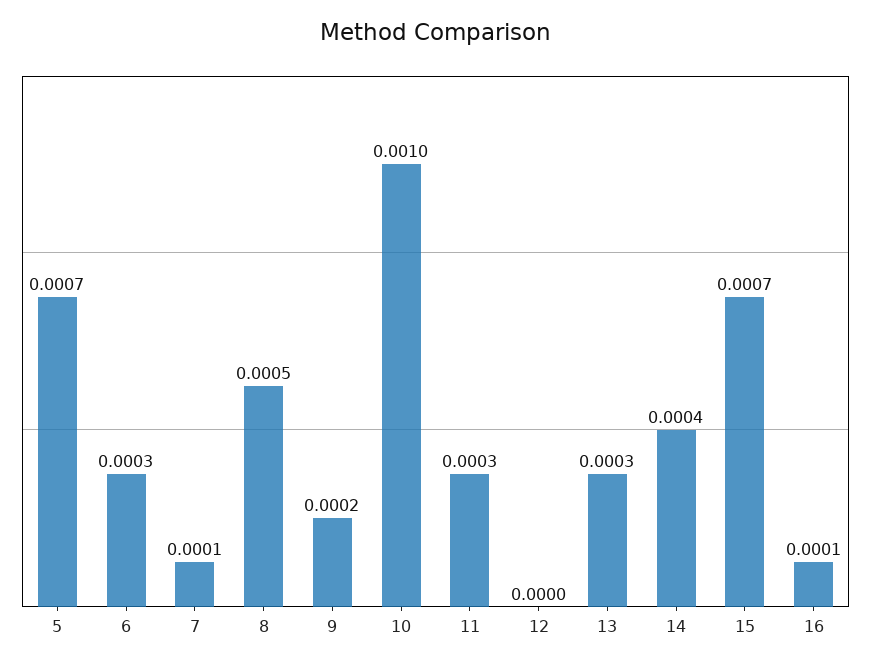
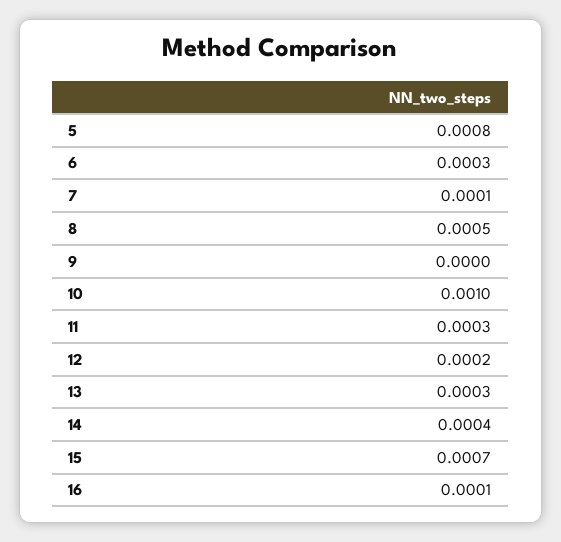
5: 0.0007 -> 0.0008
9: 0.0002 -> 0
12: 0 -> 0.0002

